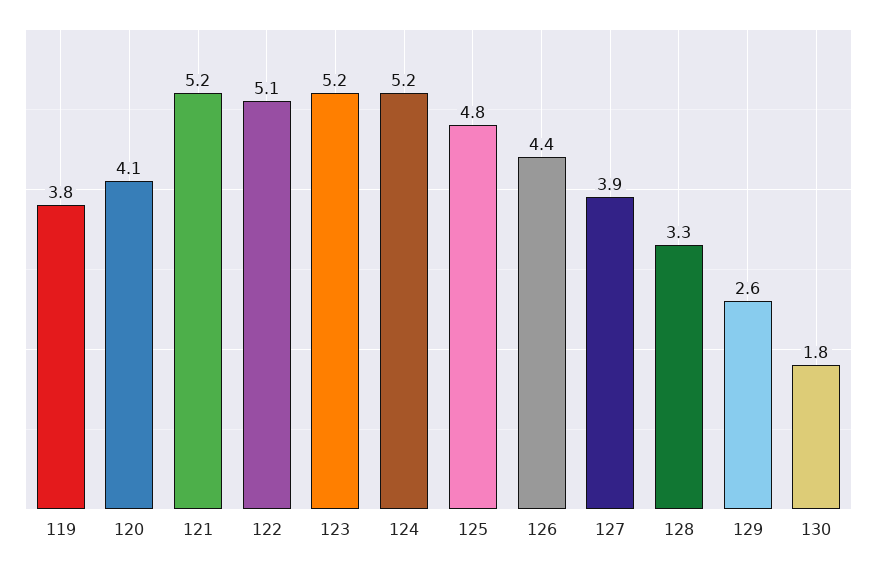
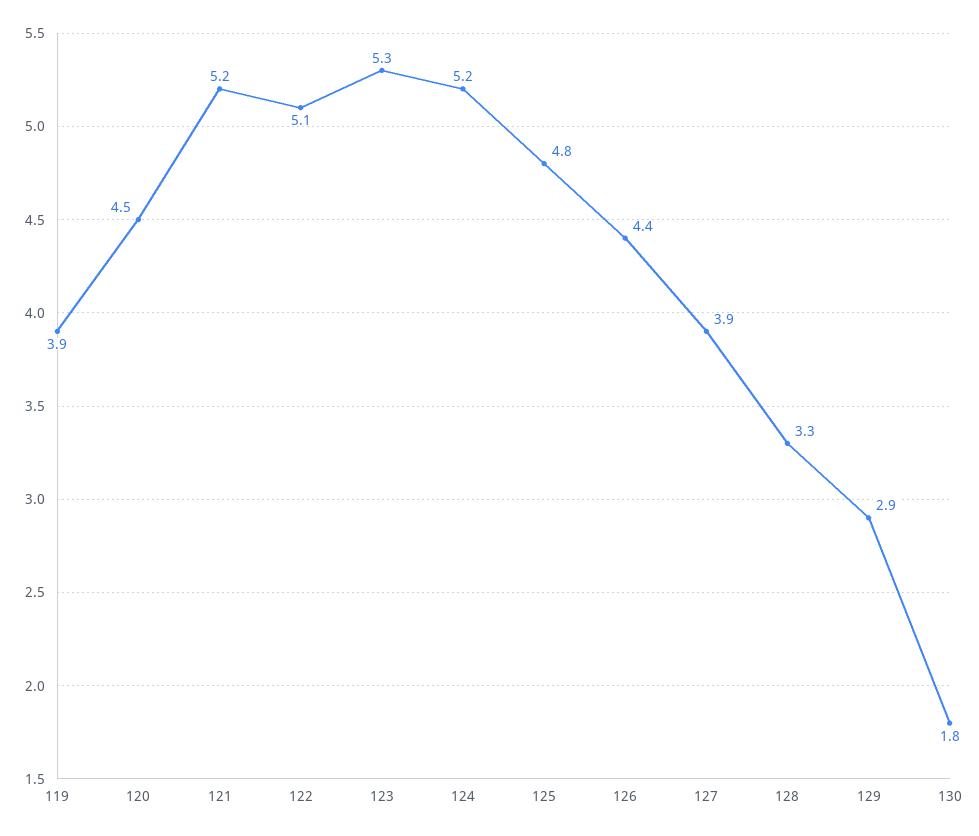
119: 3.8 -> 3.9
120: 4.1 -> 4.5
123: 5.2 -> 5.3
129: 2.6 -> 2.9

